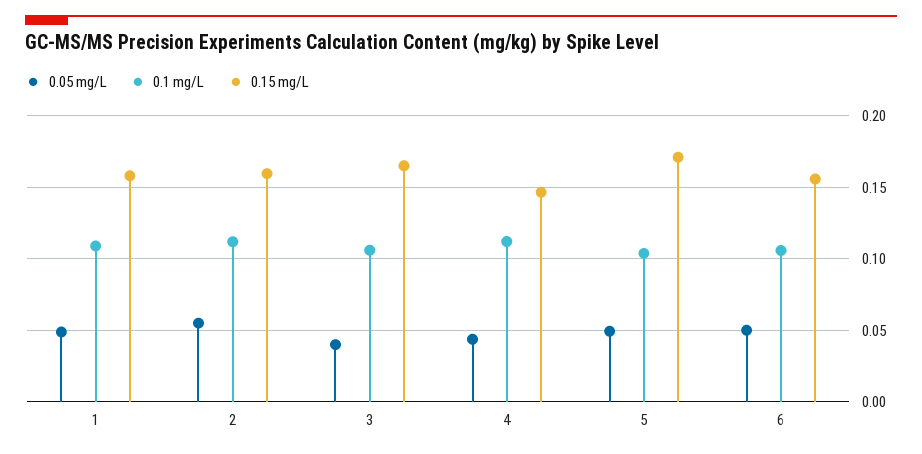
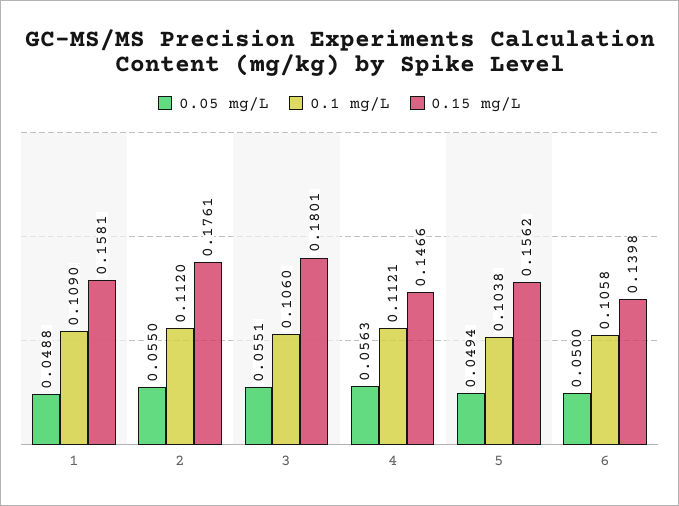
0.15 mg/L, 2: 0.16 -> 0.1761
0.05 mg/L, 3: 0.04 -> 0.0551
0.15 mg/L, 3: 0.165 -> 0.1801
0.05 mg/L, 4: 0.045 -> 0.0563
0.15 mg/L, 5: 0.17 -> 0.1562
0.15 mg/L, 6: 0.155 -> 0.1398

